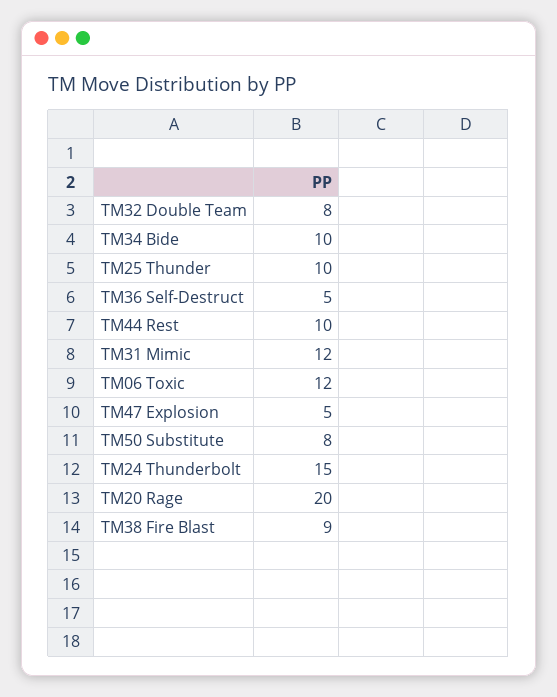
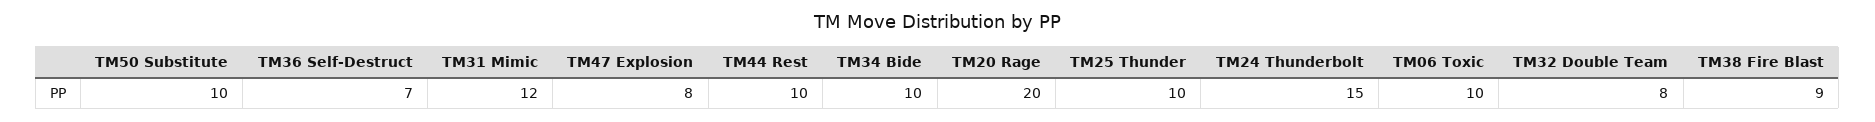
TM36 Self-Destruct: 5 -> 7
TM06 Toxic: 12 -> 10
TM47 Explosion: 5 -> 8
TM50 Substitute: 8 -> 10

